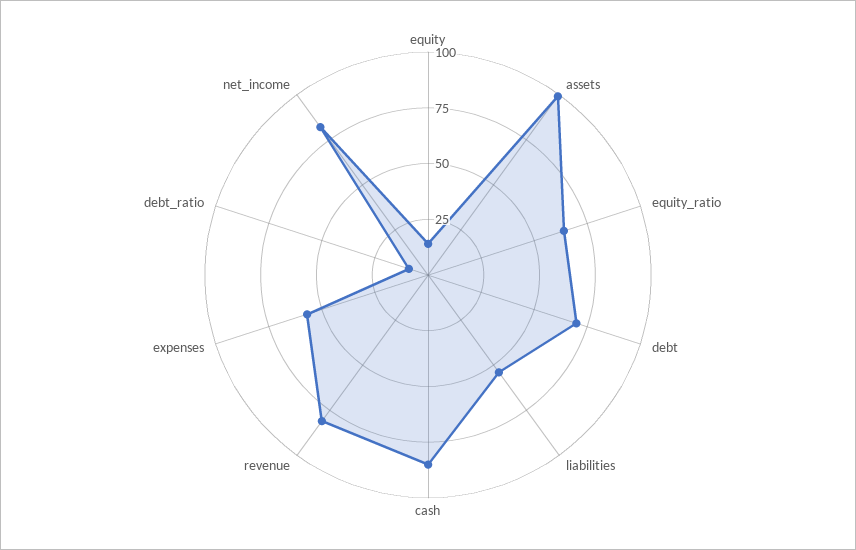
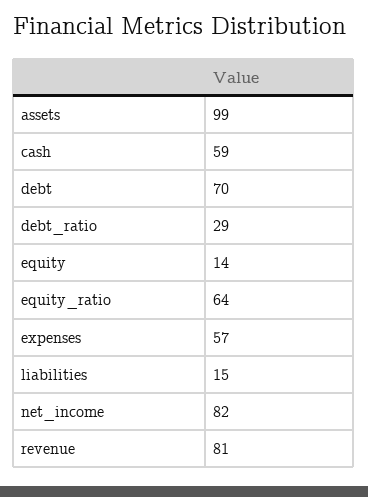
liabilities: 55 -> 15
cash: 85 -> 59
debt_ratio: 10 -> 29

